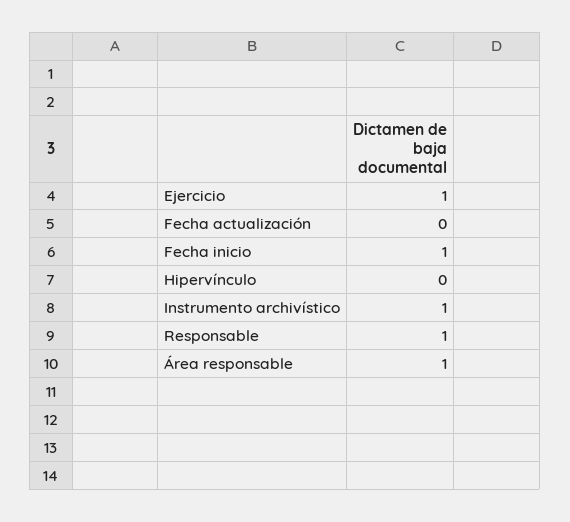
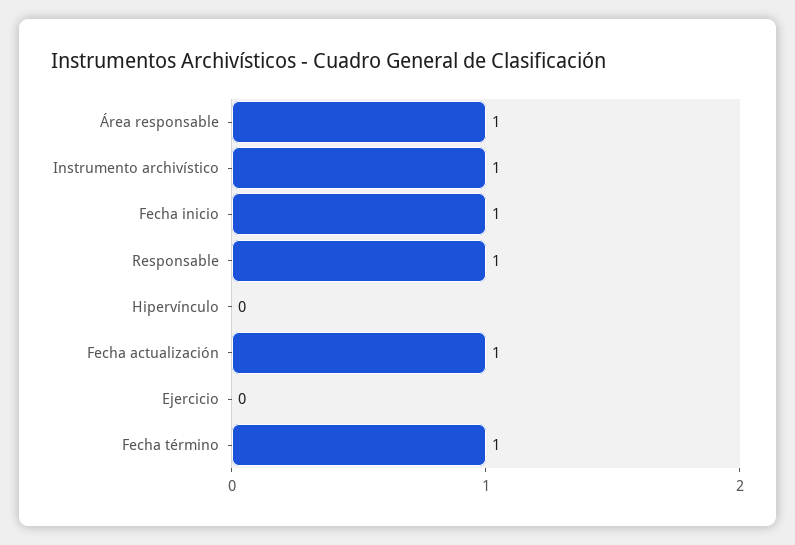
Ejercicio: 1 -> 0
Fecha actualización: 0 -> 1
Fecha término: none -> 1

